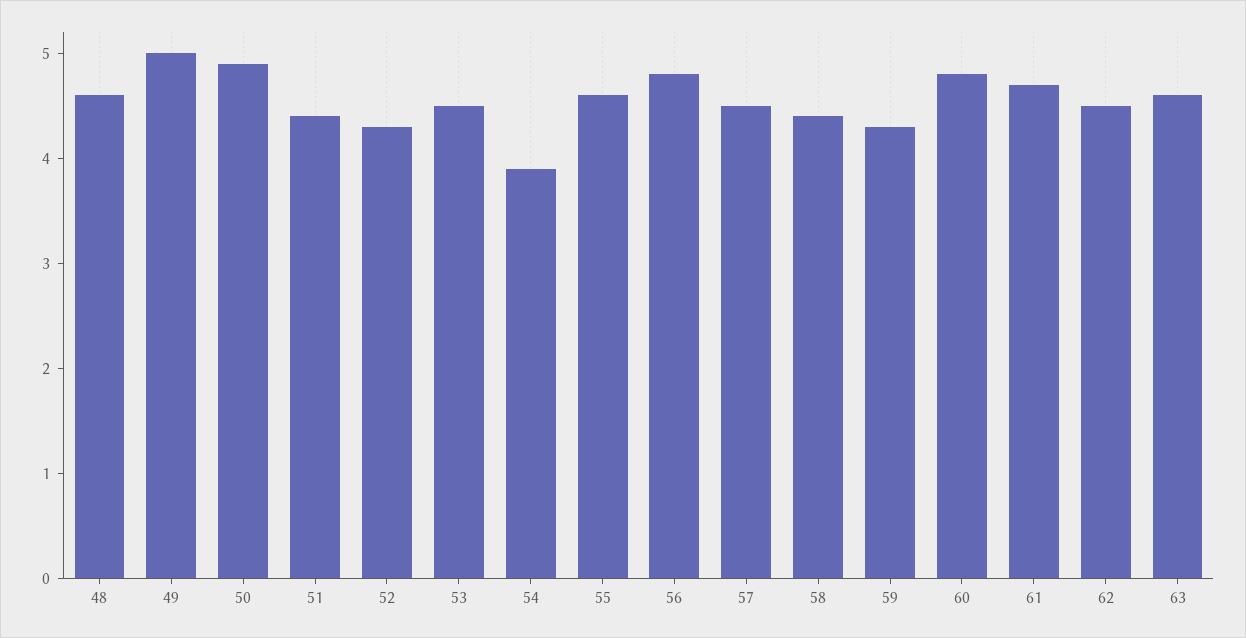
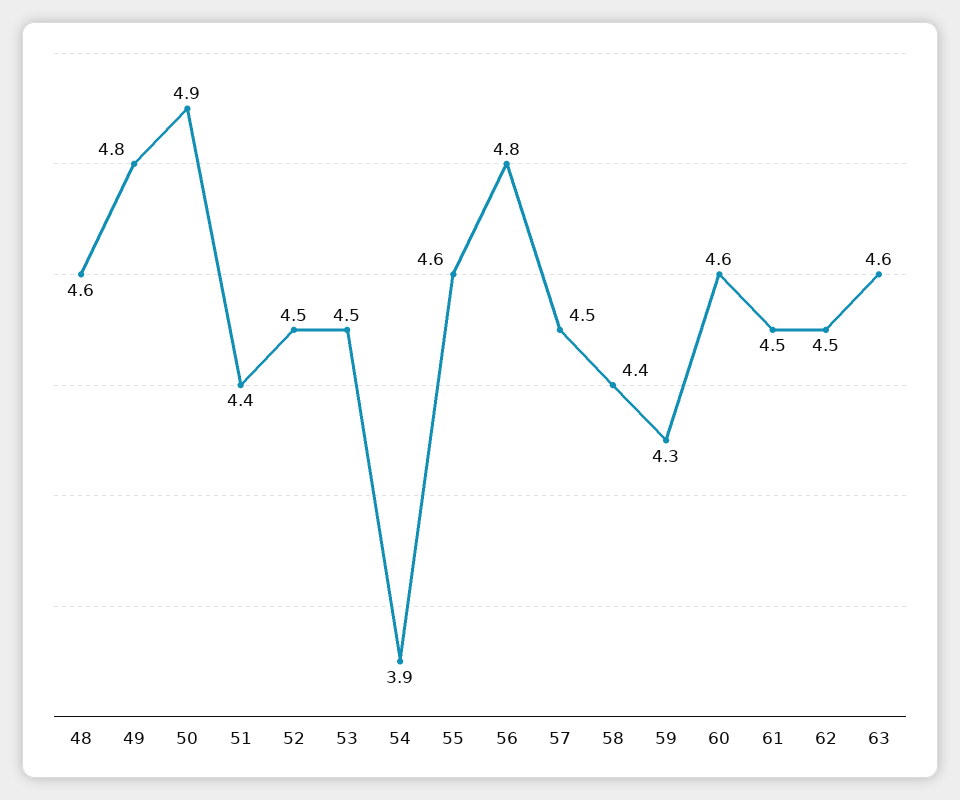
49: 5 -> 4.8
52: 4.3 -> 4.5
60: 4.8 -> 4.6
61: 4.7 -> 4.5

